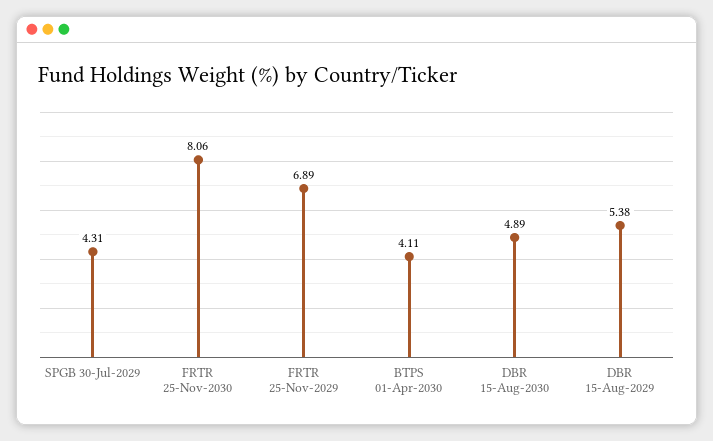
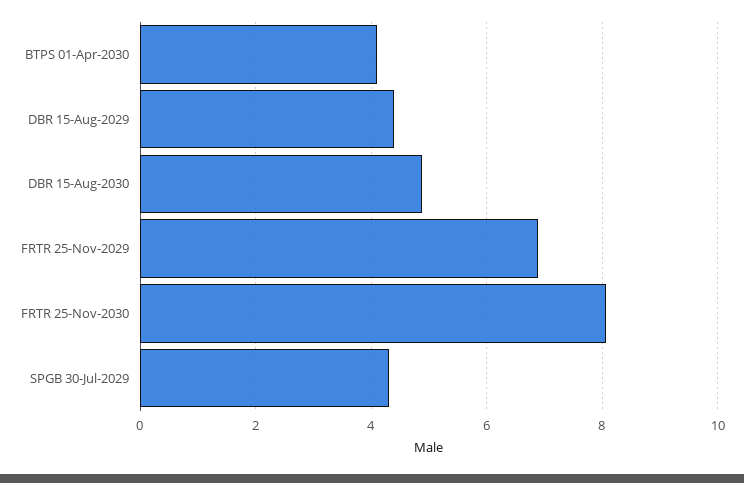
DBR 15-Aug-2029: 5.38 -> 4.4

